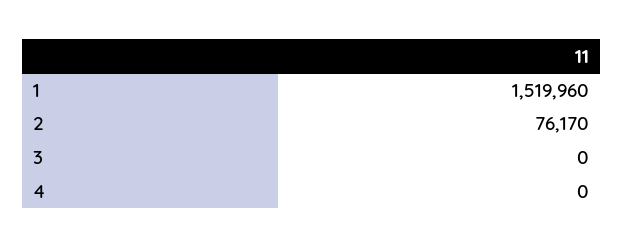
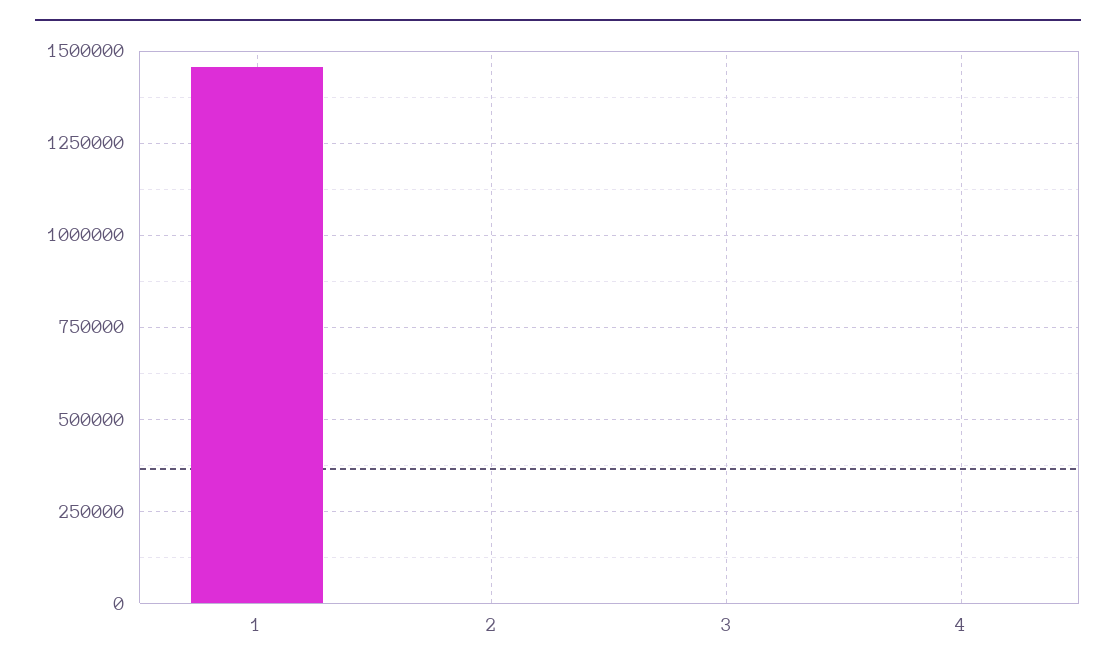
1: 1519960 -> 1450000
2: 76170 -> 0

